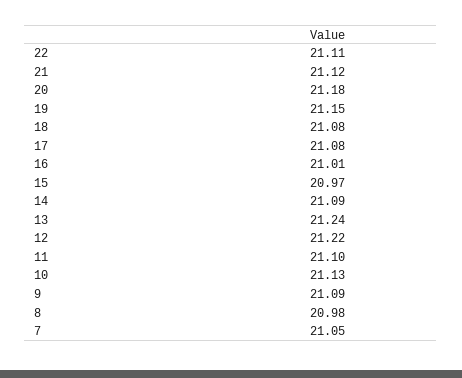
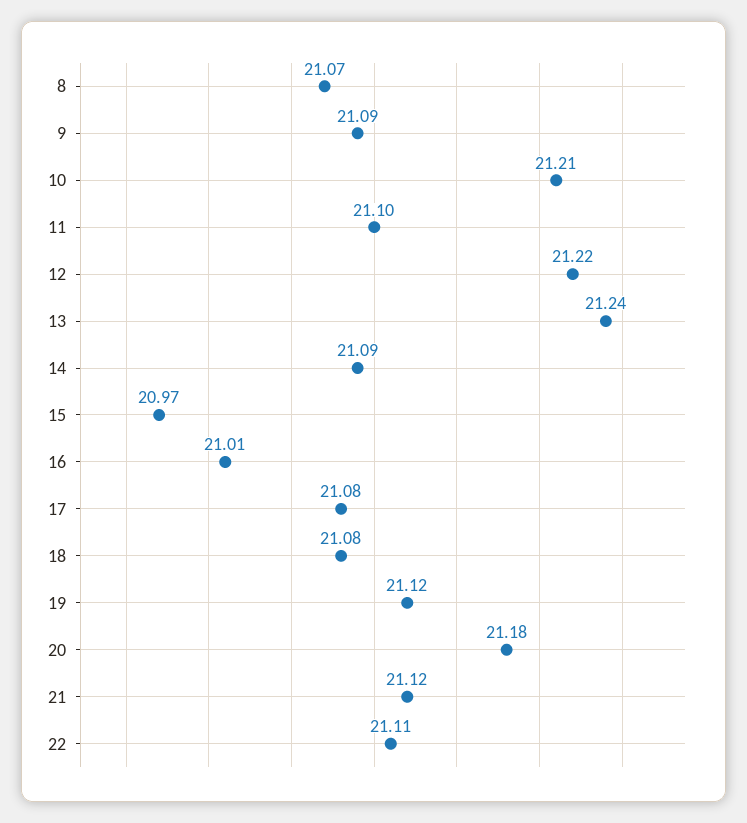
19: 21.15 -> 21.12
10: 21.13 -> 21.21
8: 20.98 -> 21.07
7: 21.05 -> none

